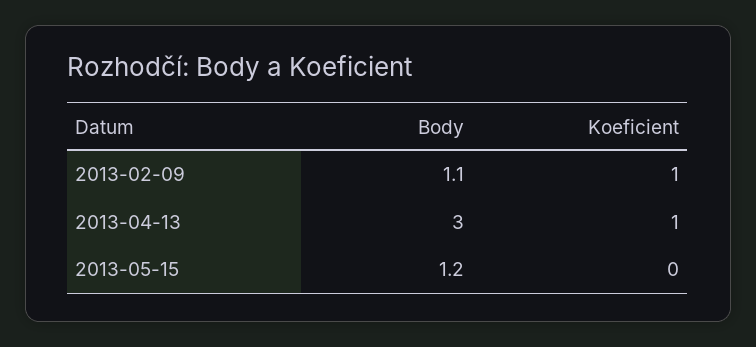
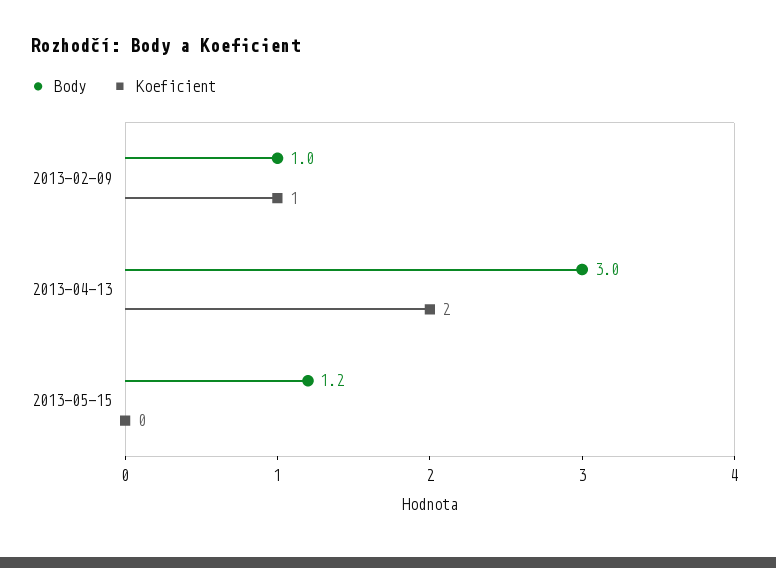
Body, 2013-02-09: 1.1 -> 1
Koeficient, 2013-04-13: 1 -> 2

